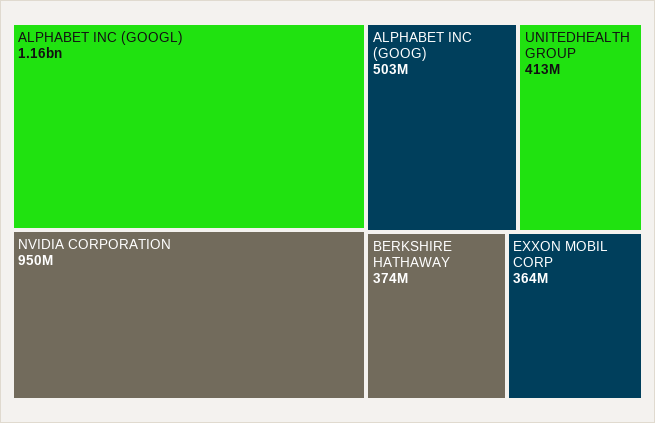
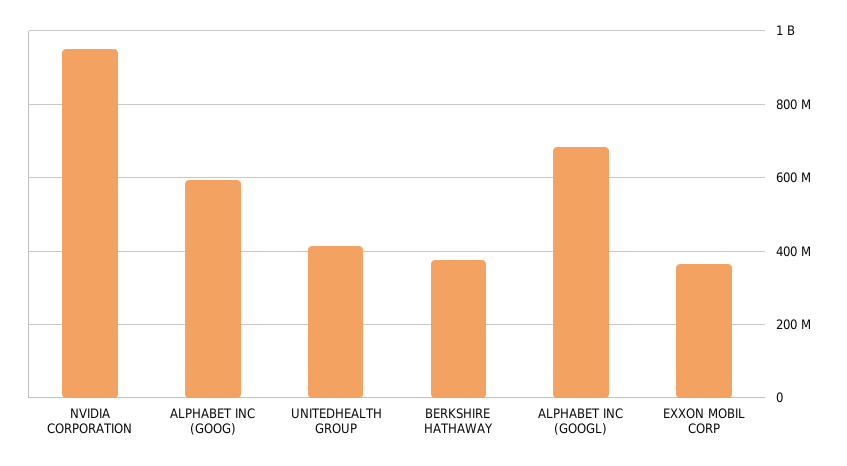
ALPHABET INC (GOOGL): 1160000000 -> 680000000
ALPHABET INC (GOOG): 503000000 -> 600000000

